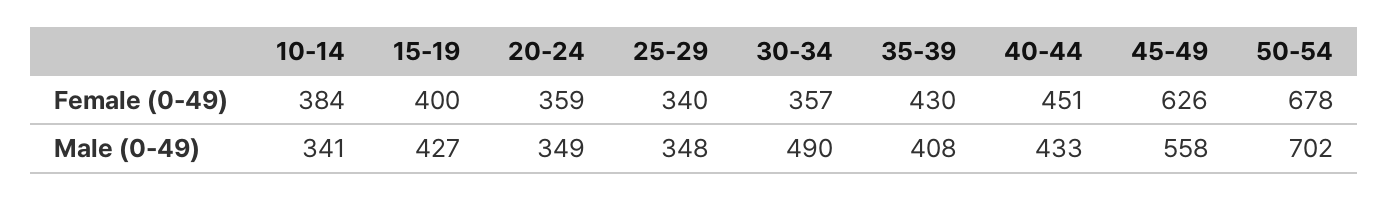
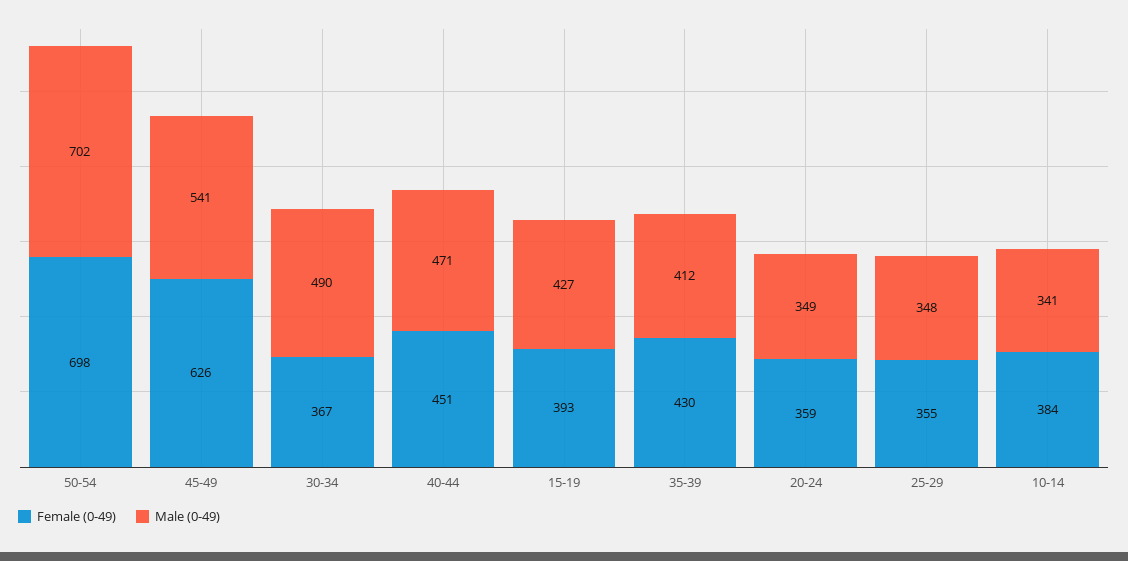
Female (0-49), 15-19: 400 -> 393
Female (0-49), 25-29: 340 -> 355
Female (0-49), 30-34: 357 -> 367
Female (0-49), 50-54: 678 -> 698
Male (0-49), 35-39: 408 -> 412
Male (0-49), 40-44: 433 -> 471
Male (0-49), 45-49: 558 -> 541

